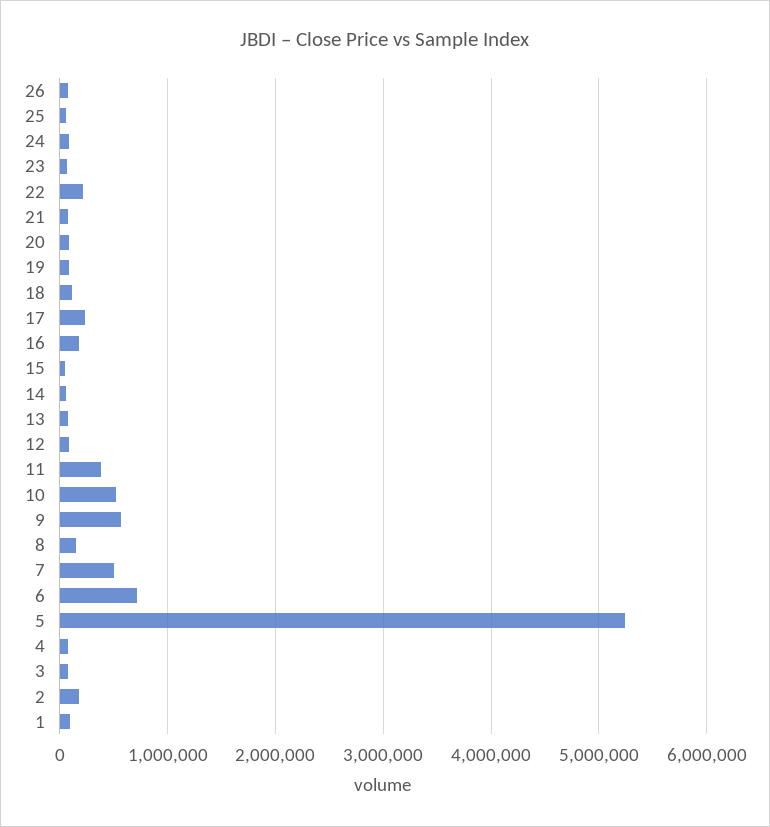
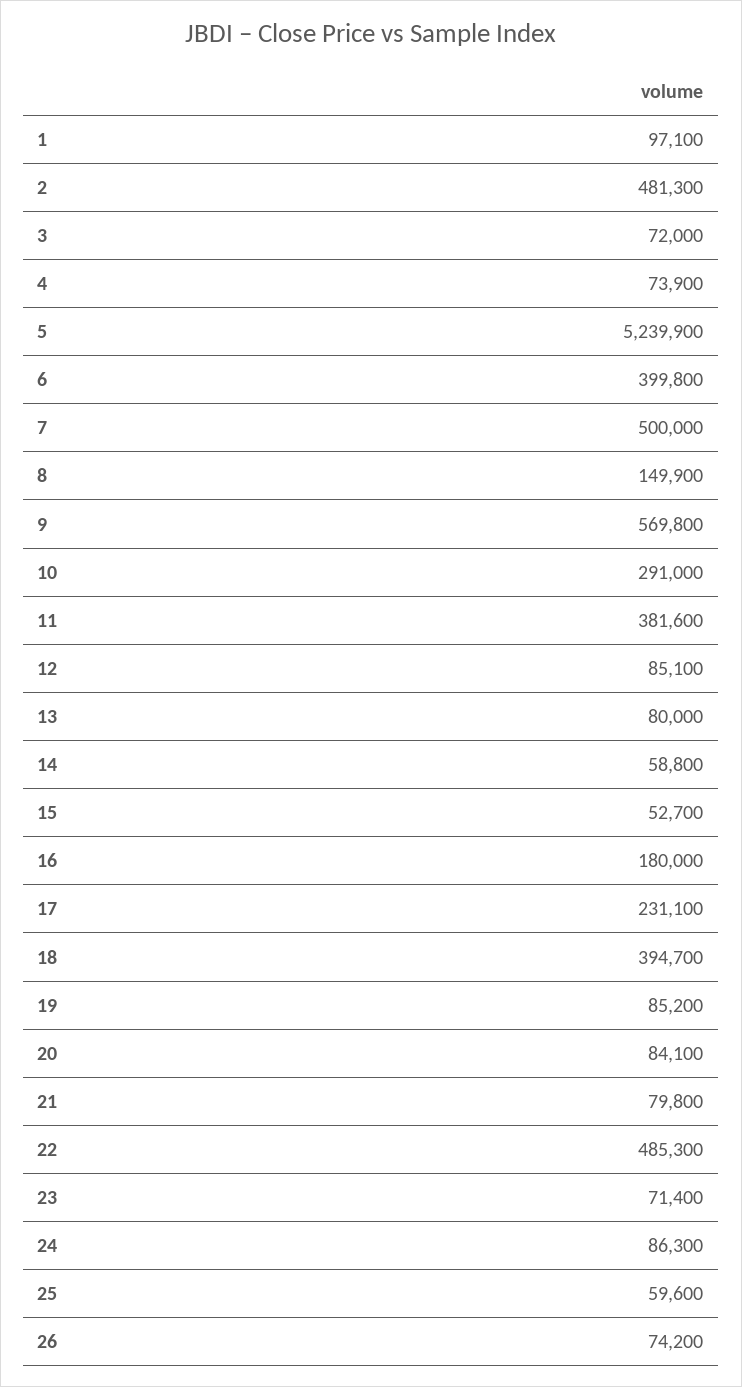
22: 200000 -> 485300
18: 100000 -> 394700
10: 500000 -> 291000
6: 700000 -> 399800
2: 200000 -> 481300

